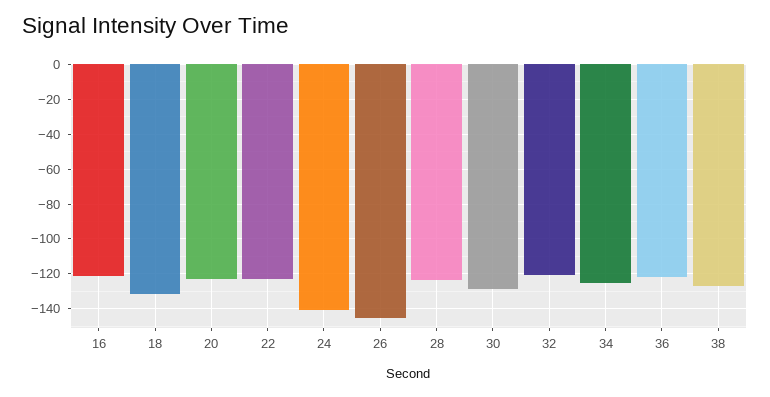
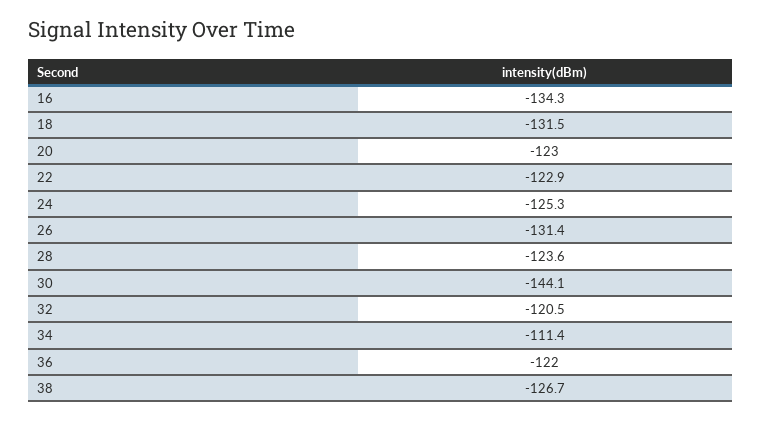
16: -120 -> -134.3
24: -140 -> -125.3
26: -145 -> -131.4
30: -130 -> -144.1
34: -125 -> -111.4

